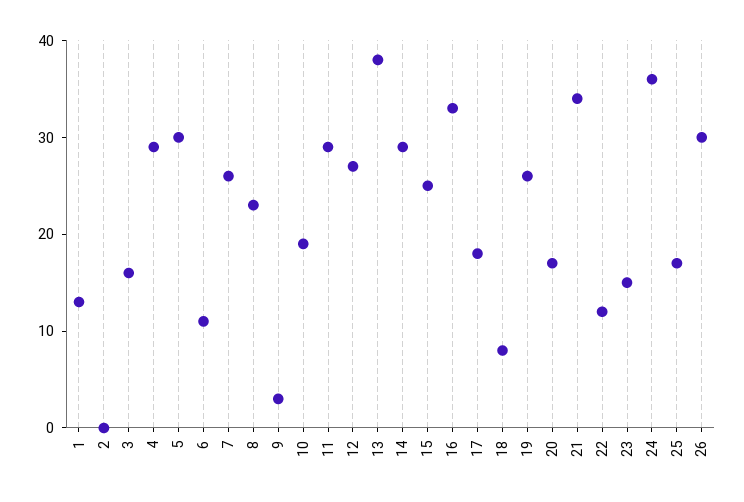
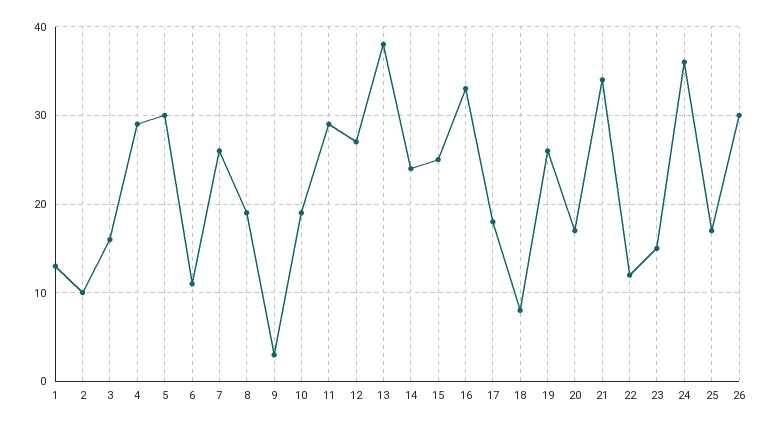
2: 0 -> 10
8: 23 -> 19
14: 29 -> 24

